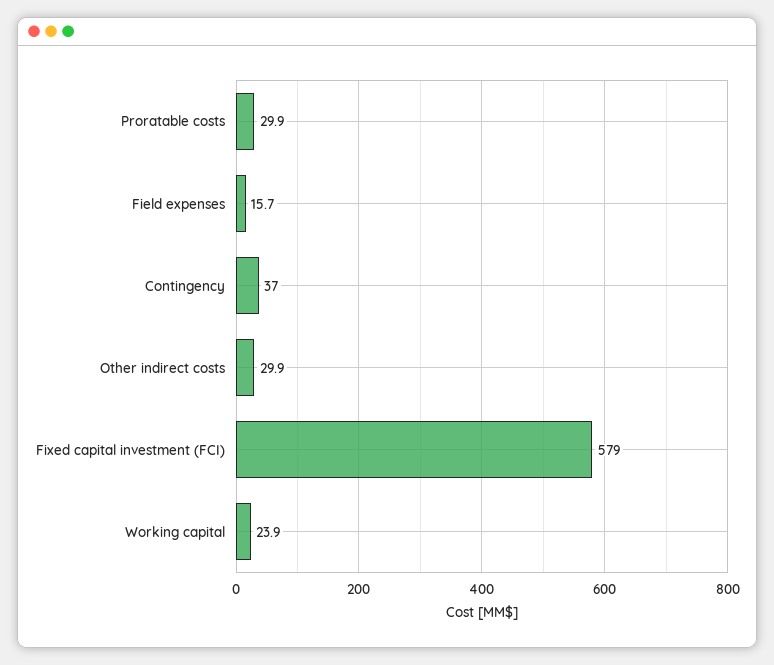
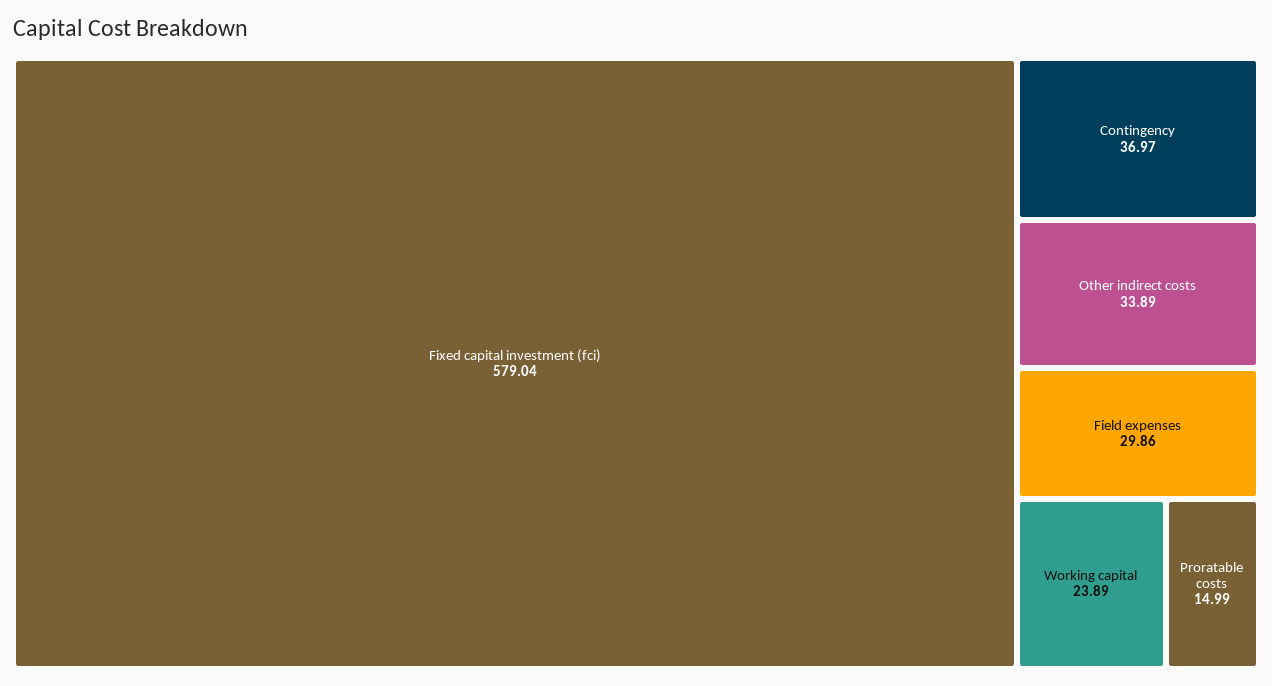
Proratable costs: 29.9 -> 14.99
Field expenses: 15.7 -> 29.86
Other indirect costs: 29.9 -> 33.89

